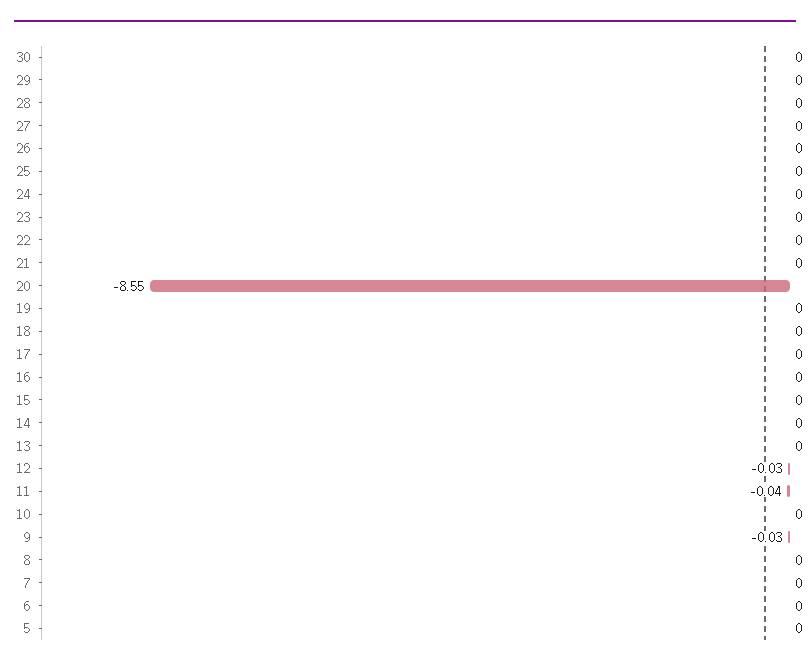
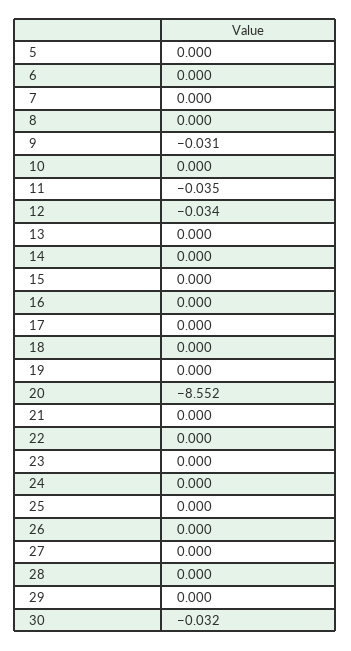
30: 0 -> -0.032

